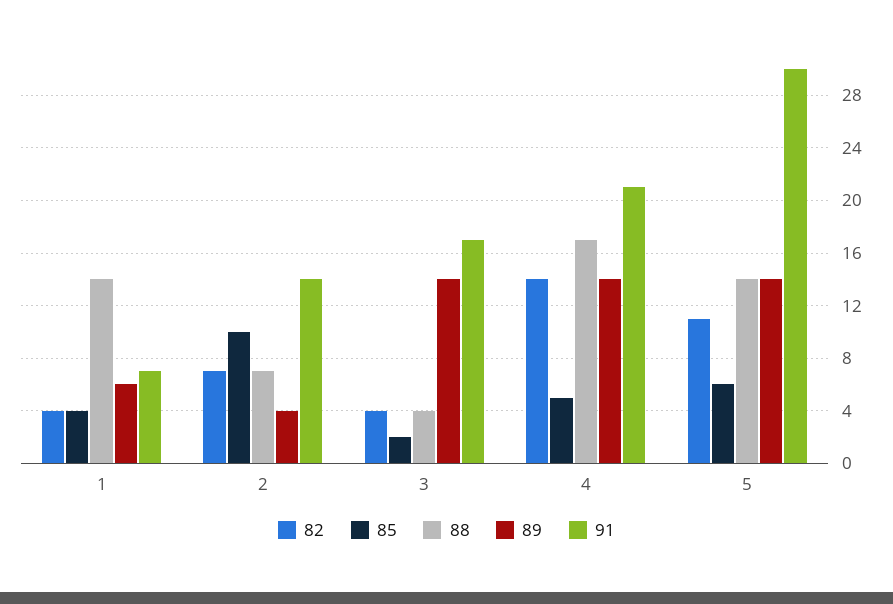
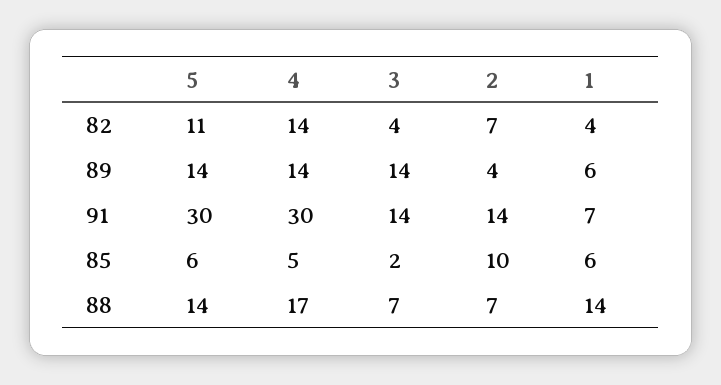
85, 1: 4 -> 6
88, 3: 4 -> 7
91, 3: 17 -> 14
91, 4: 21 -> 30

